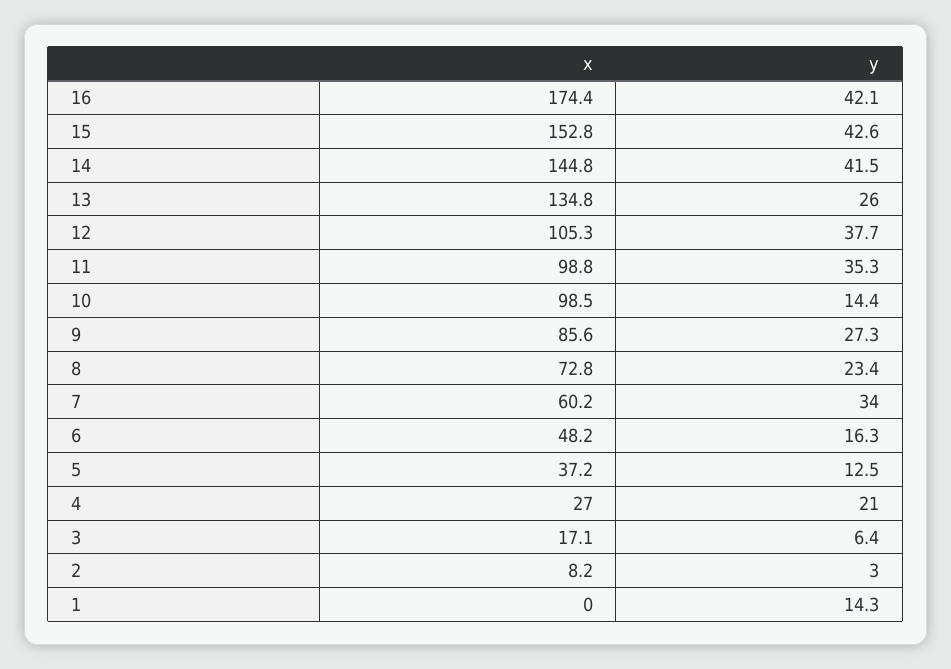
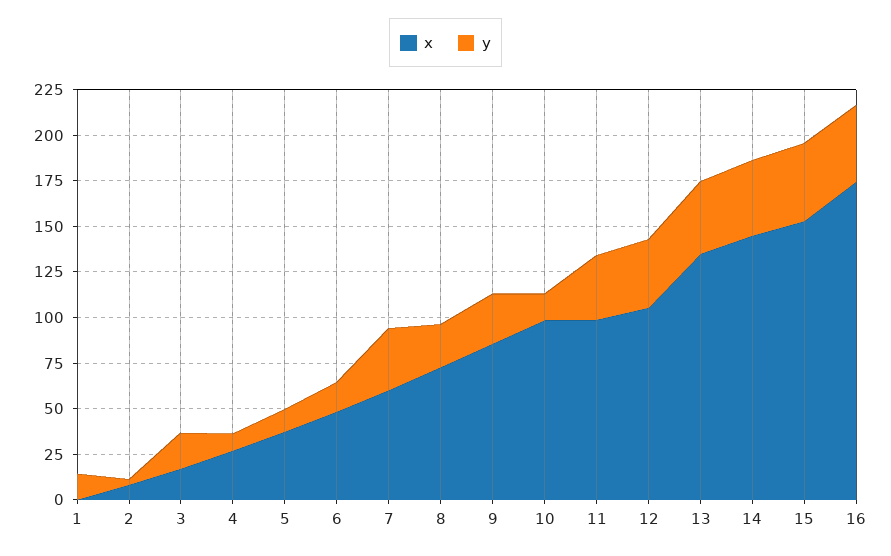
y, 13: 26 -> 40
y, 4: 21 -> 10
y, 3: 6.4 -> 20

